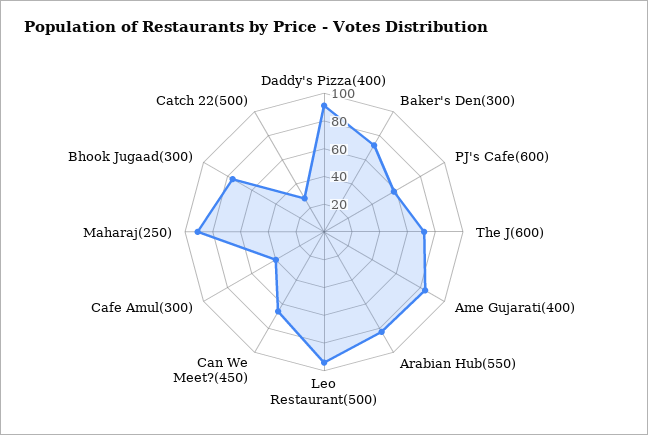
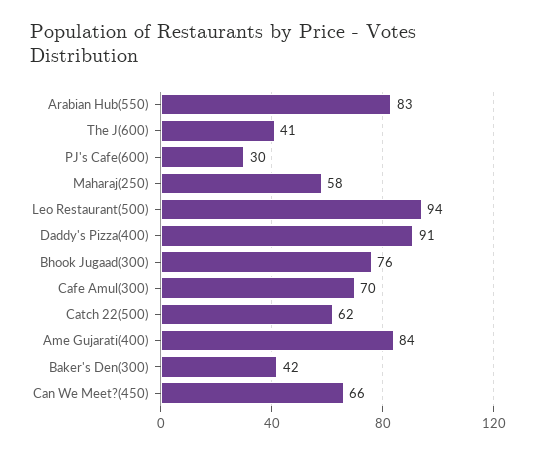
Baker's Den(300): 70 -> 42
PJ's Cafe(600): 60 -> 30
The J(600): 70 -> 41
Cafe Amul(300): 40 -> 70
Maharaj(250): 90 -> 58
Catch 22(500): 30 -> 62

